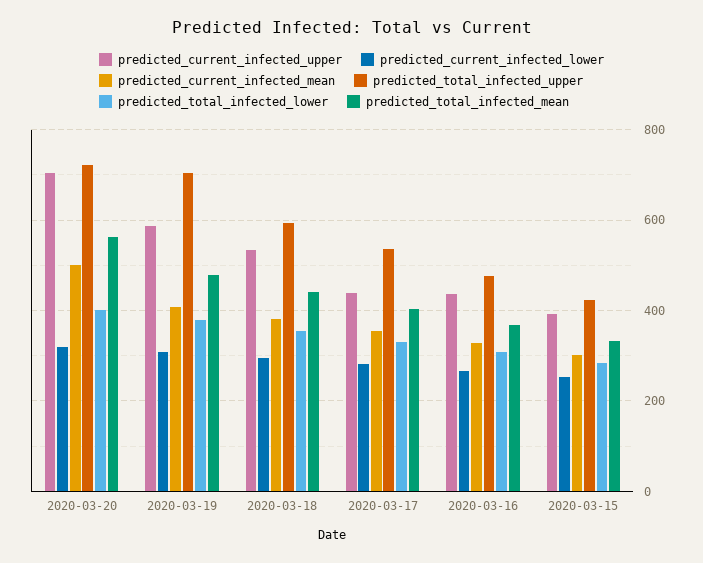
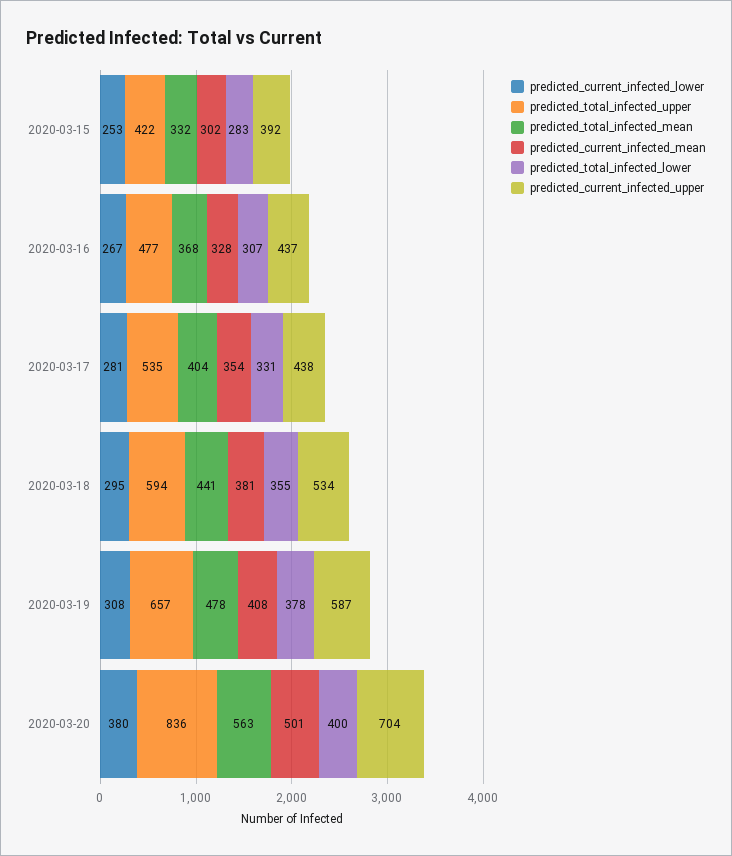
predicted_current_infected_lower, 2020-03-20: 320 -> 380
predicted_total_infected_upper, 2020-03-20: 720 -> 836
predicted_total_infected_upper, 2020-03-19: 700 -> 657

